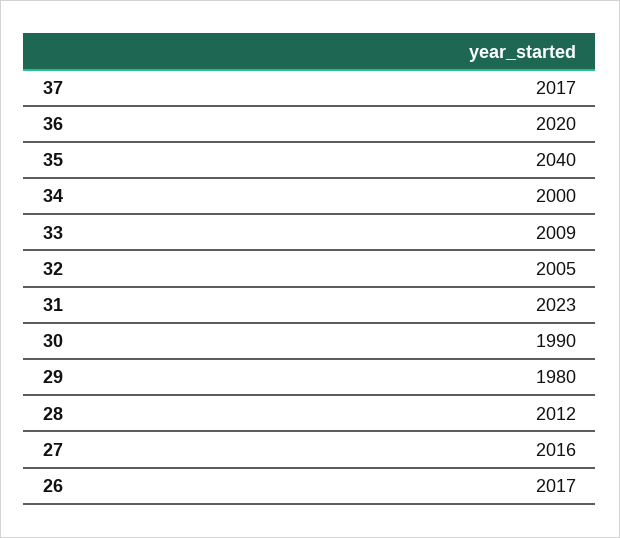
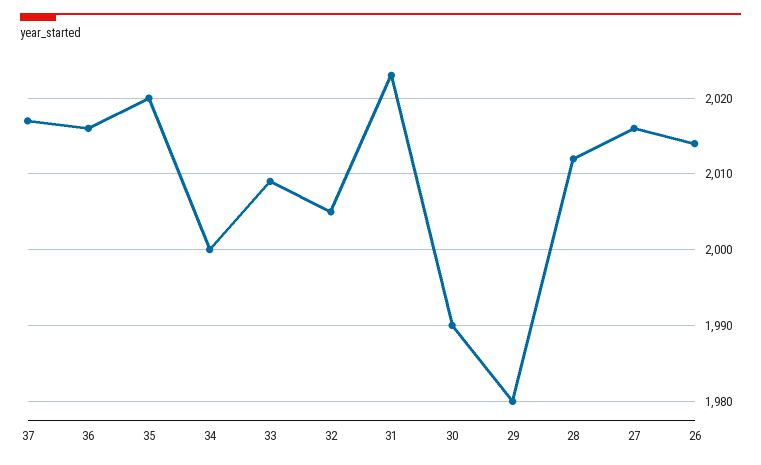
36: 2020 -> 2016
35: 2040 -> 2020
26: 2017 -> 2014

